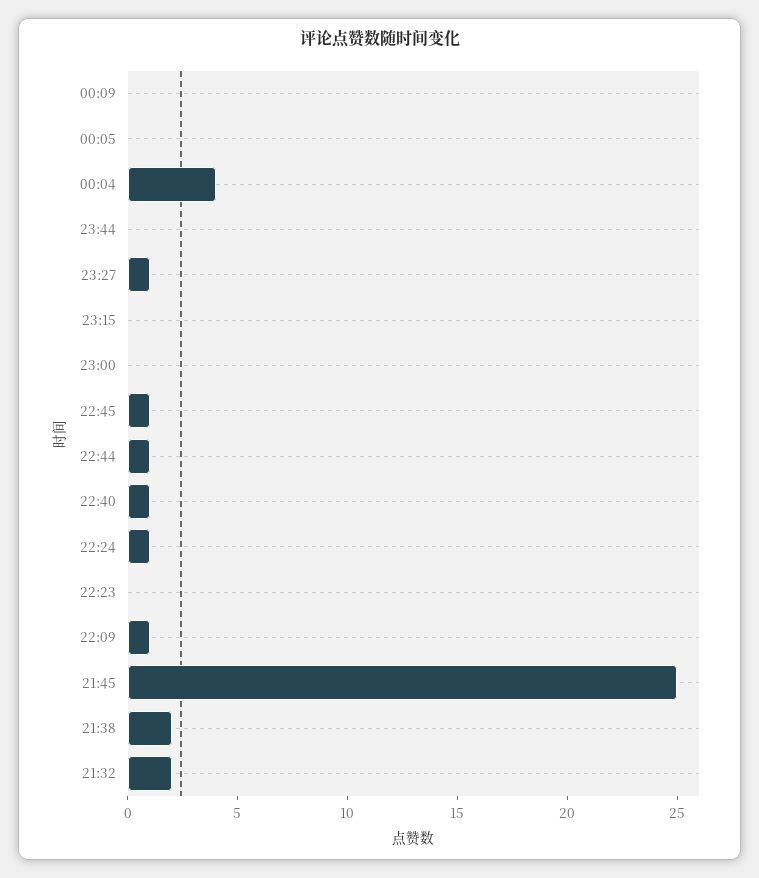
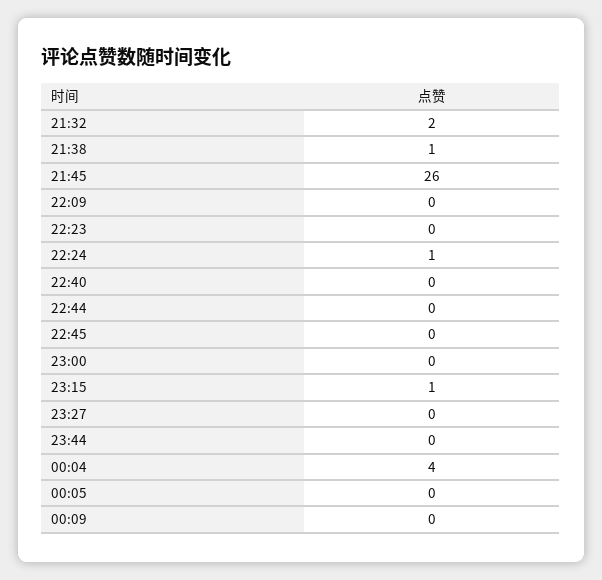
23:27: 1 -> 0
23:15: 0 -> 1
22:45: 1 -> 0
22:44: 1 -> 0
22:40: 1 -> 0
22:09: 1 -> 0
21:45: 25 -> 26
21:38: 2 -> 1

